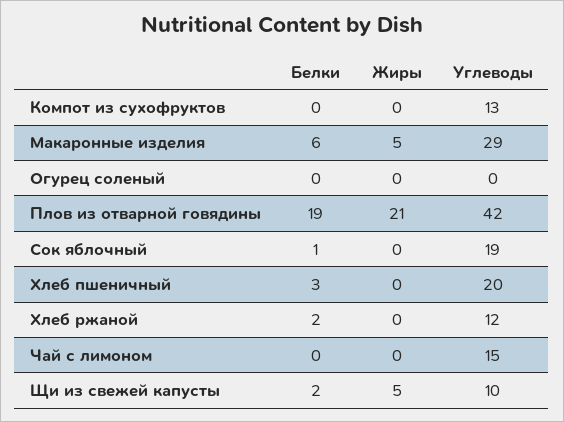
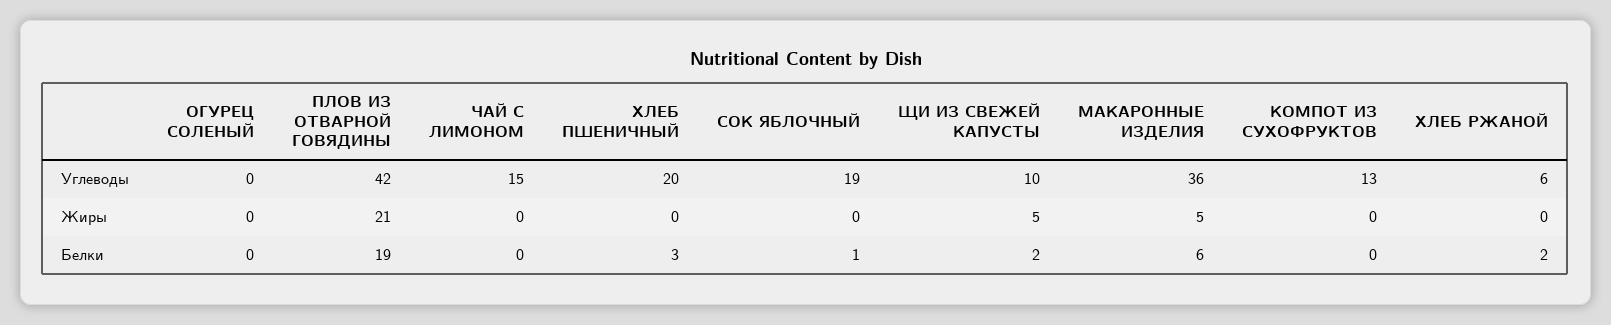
Углеводы, Макаронные изделия: 29 -> 36
Углеводы, Хлеб ржаной: 12 -> 6

